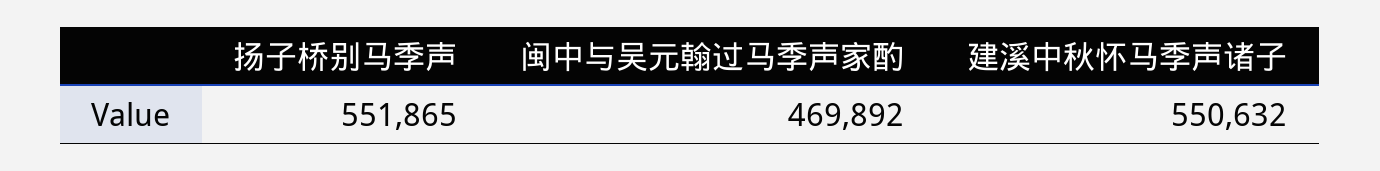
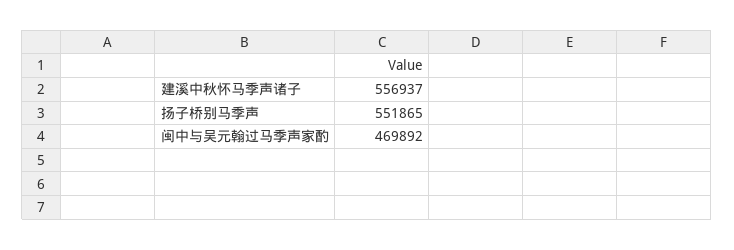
建溪中秋怀马季声诸子: 550632 -> 556937

